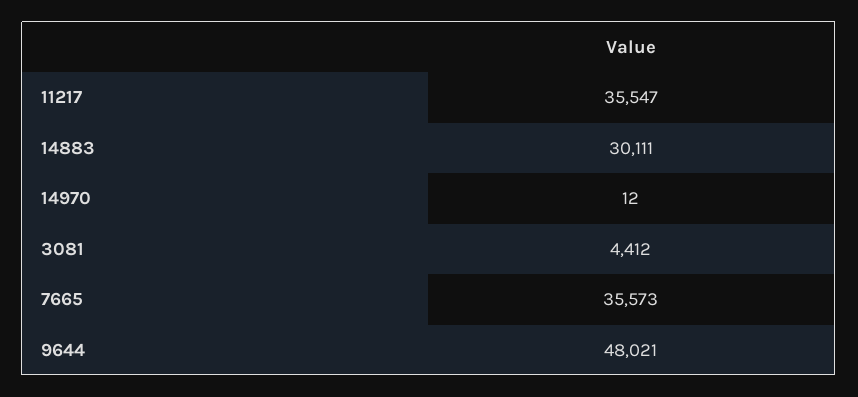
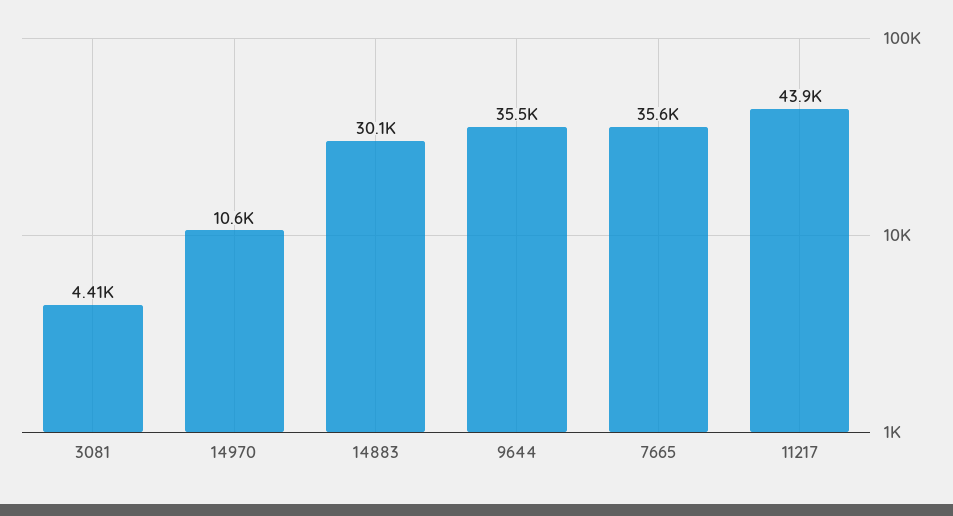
11217: 35547 -> 43900
14970: 12 -> 10600
9644: 48021 -> 35500

